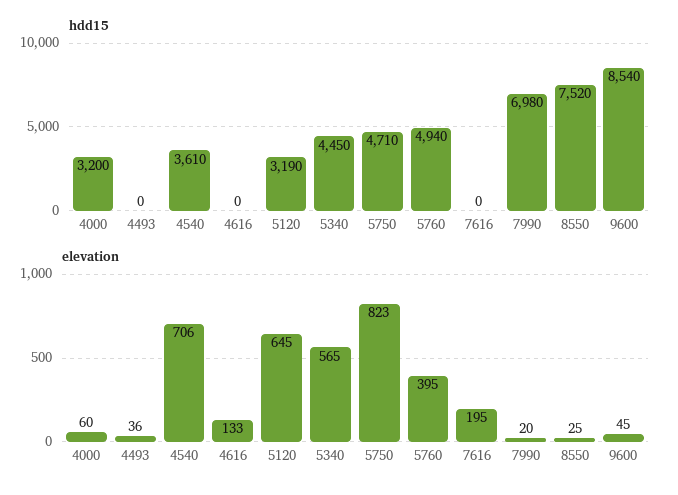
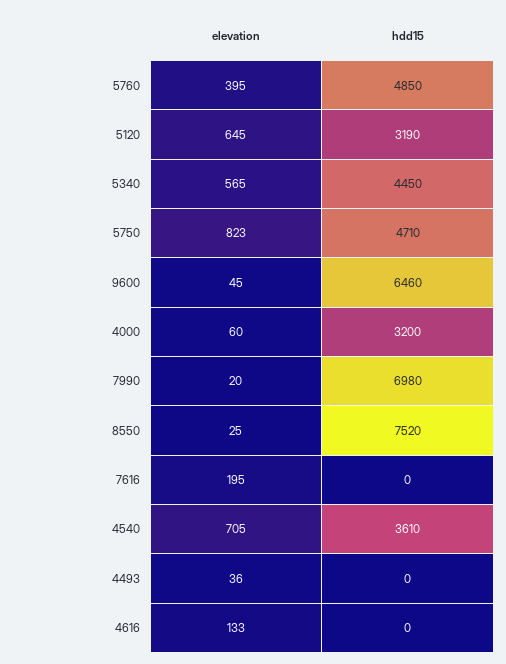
hdd15, 5760: 4940 -> 4850
hdd15, 9600: 8540 -> 6460
elevation, 4540: 706 -> 705

